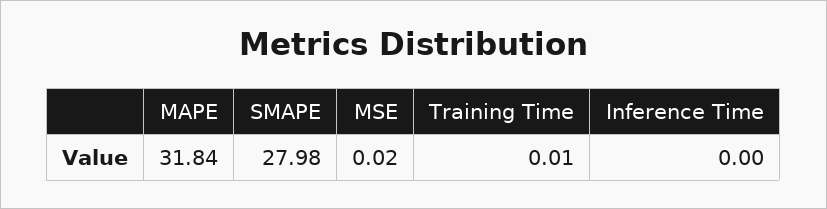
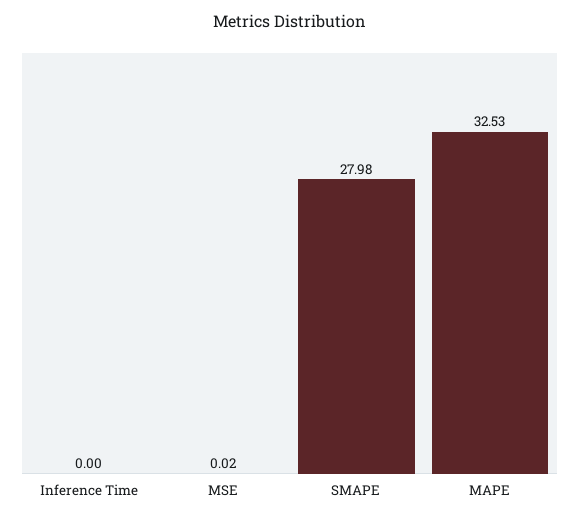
MAPE: 31.84 -> 32.53
Training Time: 0.01 -> none

